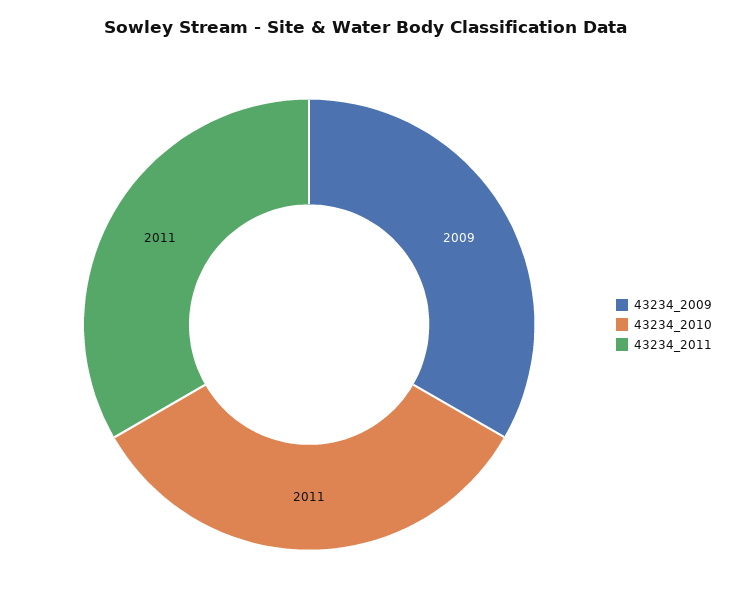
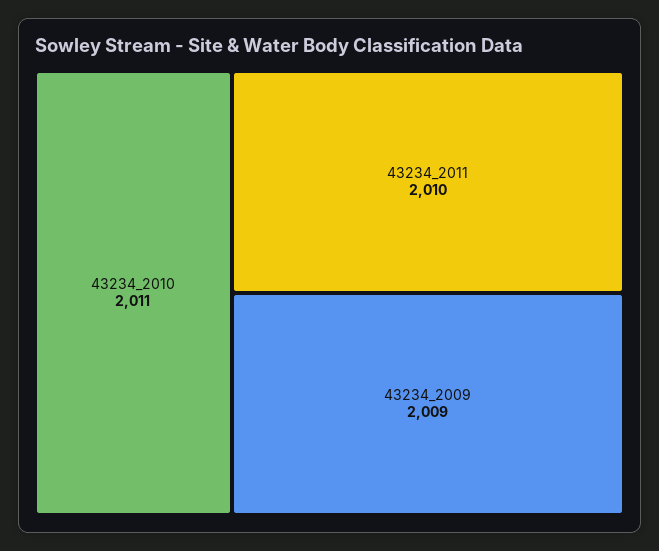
43234_2011: 2011 -> 2010

